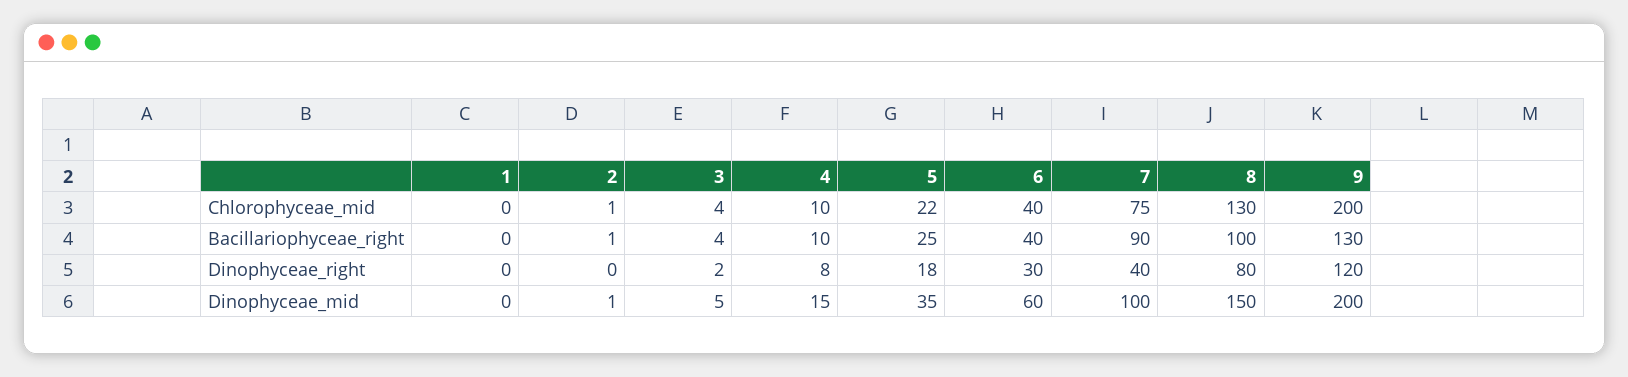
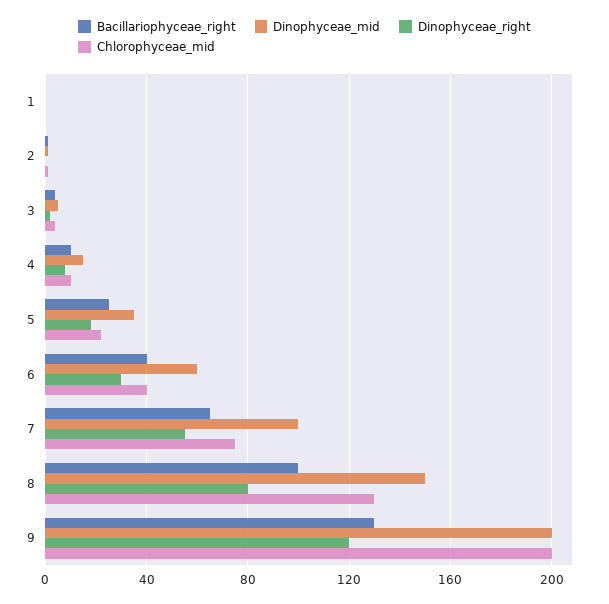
Bacillariophyceae_right, 7: 90 -> 65
Dinophyceae_right, 7: 40 -> 55

